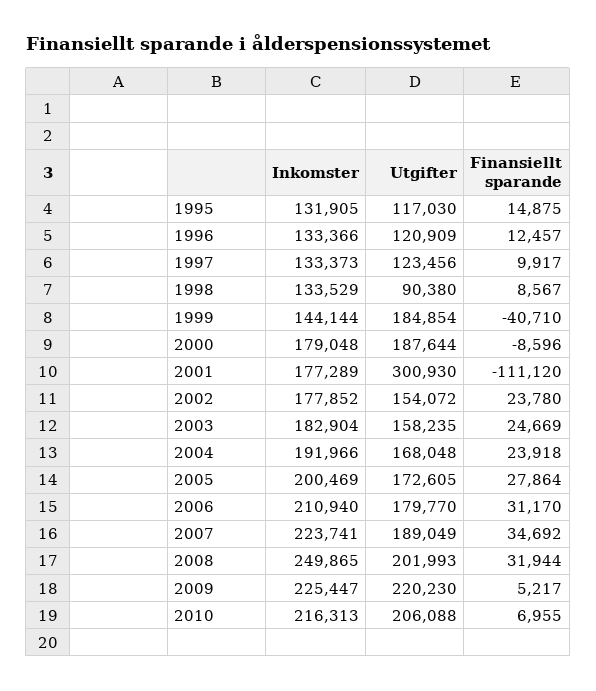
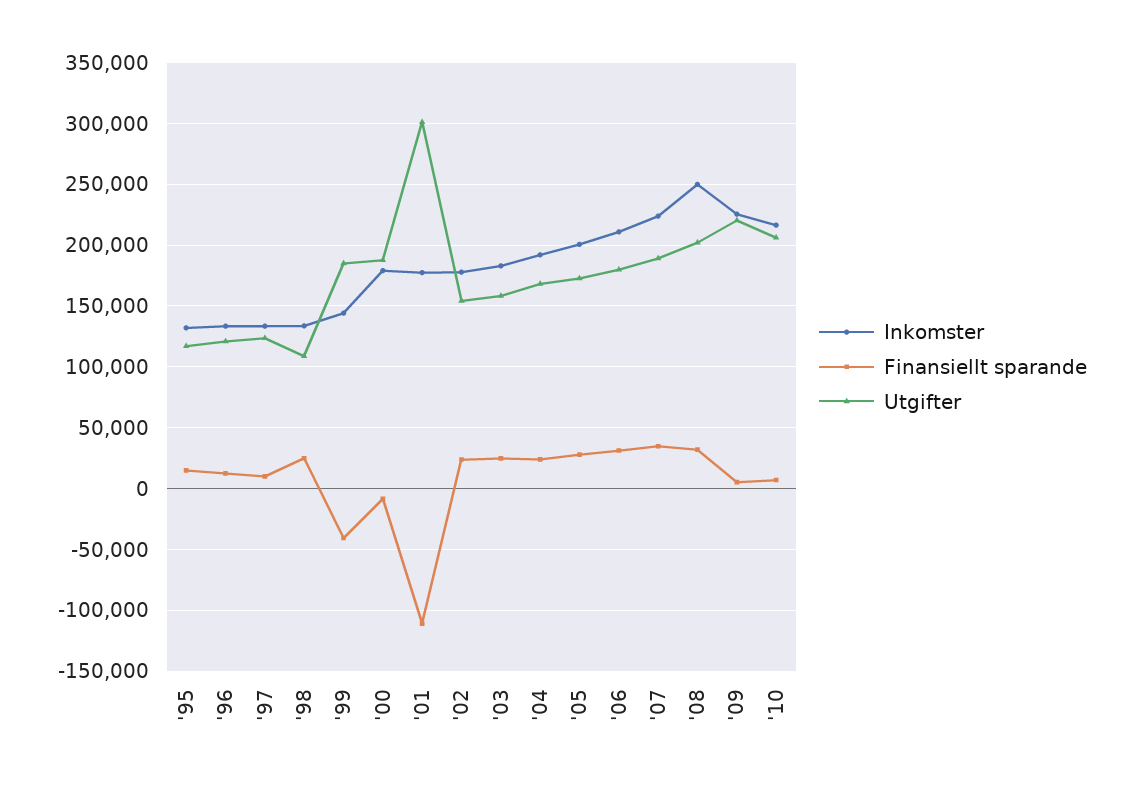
Utgifter, 1998: 90380 -> 110000
Finansiellt sparande, 1998: 8567 -> 25000

